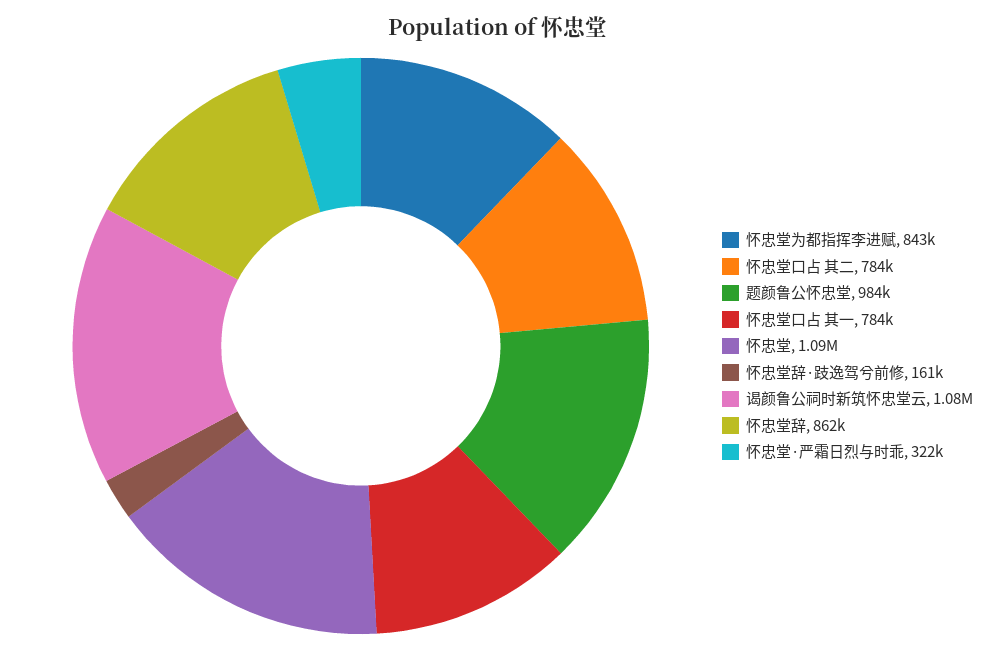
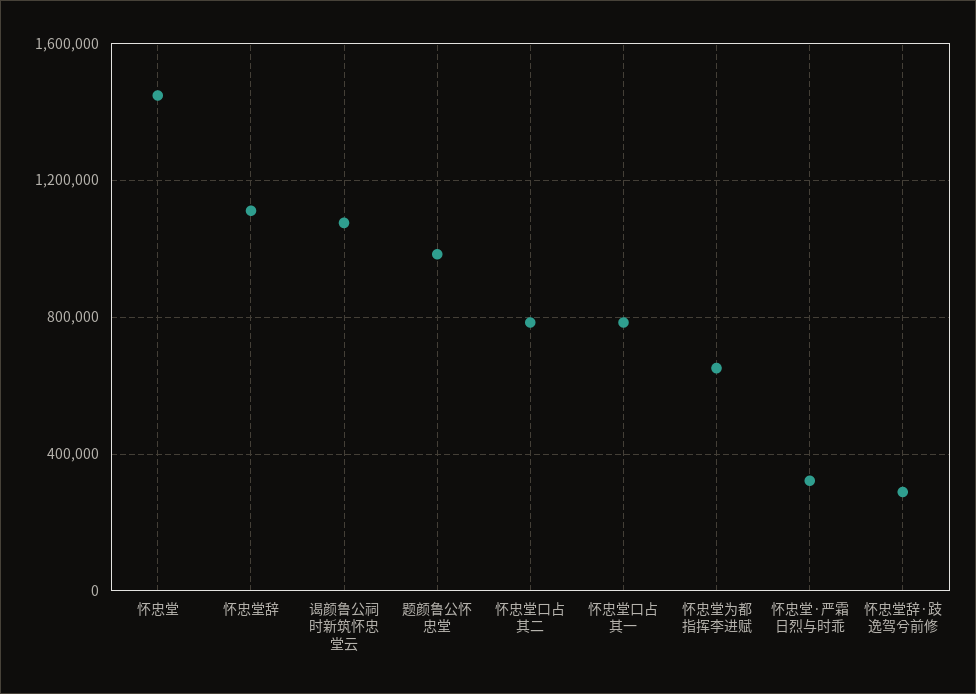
怀忠堂为都指挥李进赋: 843000 -> 650000
怀忠堂: 1090000 -> 1450000
怀忠堂辞·跂逸驾兮前修: 161000 -> 300000
怀忠堂辞: 862000 -> 1100000

